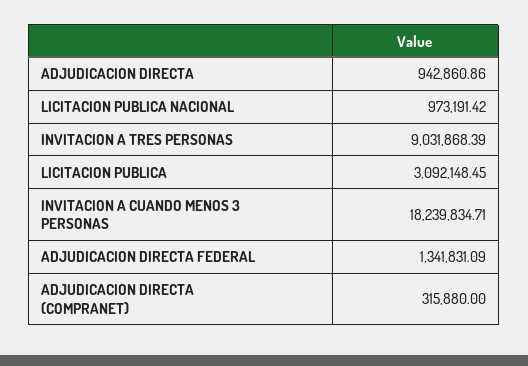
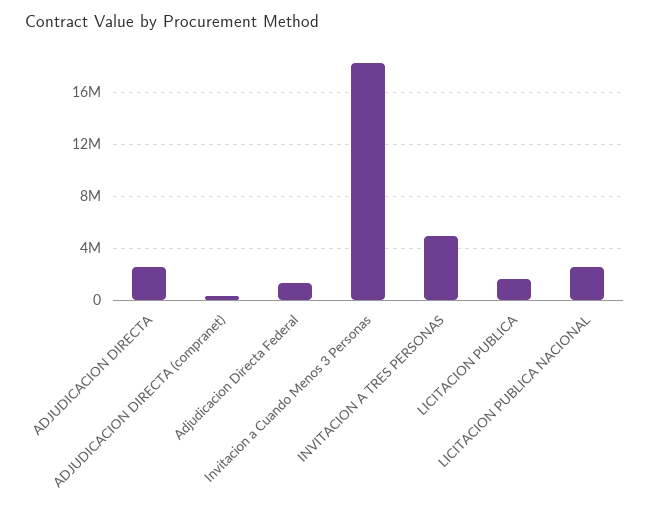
ADJUDICACION DIRECTA: 942860.86 -> 2500000
LICITACION PUBLICA NACIONAL: 973191.42 -> 2500000
INVITACION A TRES PERSONAS: 9031868.39 -> 5000000
LICITACION PUBLICA: 3092148.45 -> 1500000

